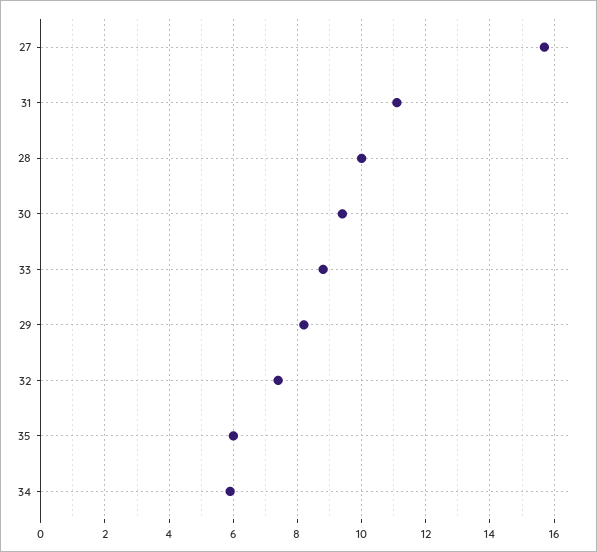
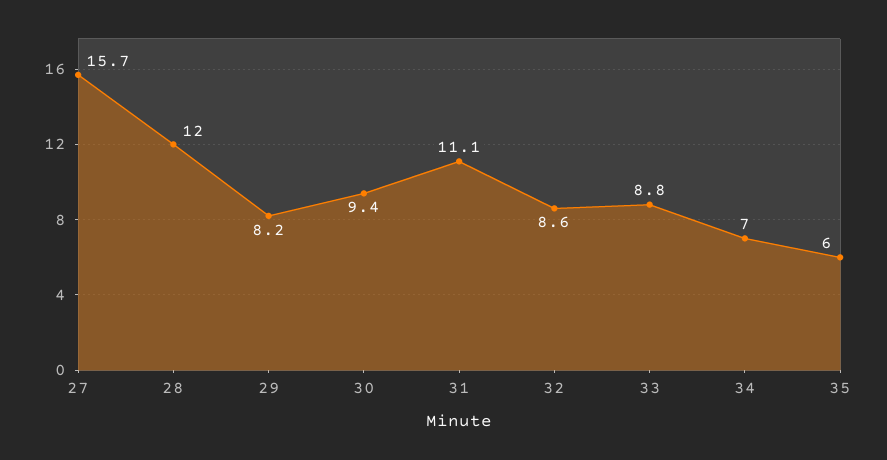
28: 10 -> 12
32: 7.5 -> 8.6
34: 6 -> 7

